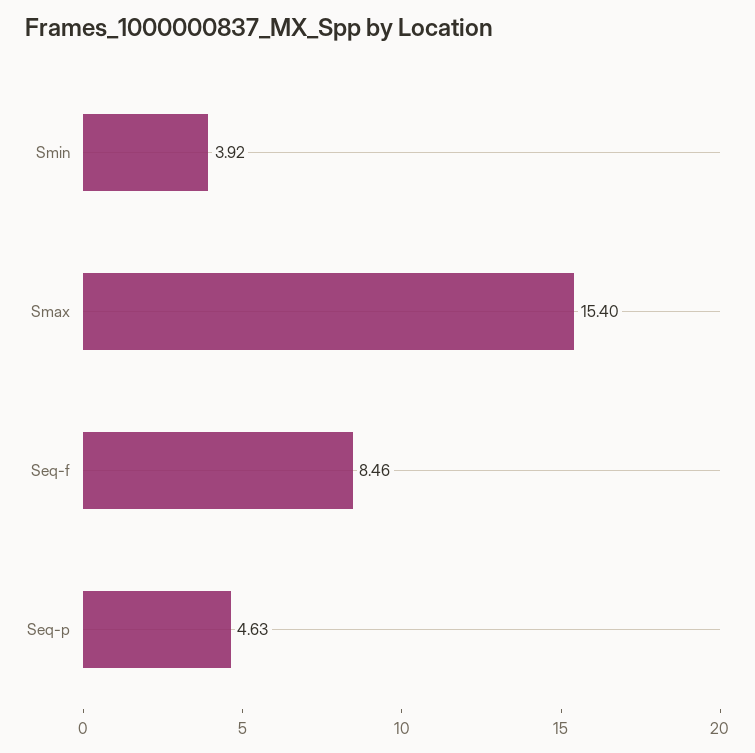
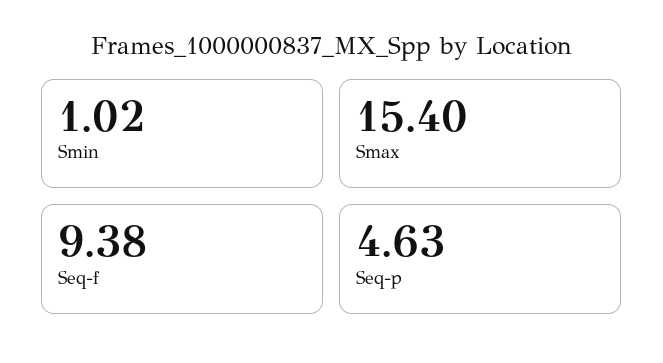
Smin: 3.92 -> 1.02
Seq-f: 8.46 -> 9.38

